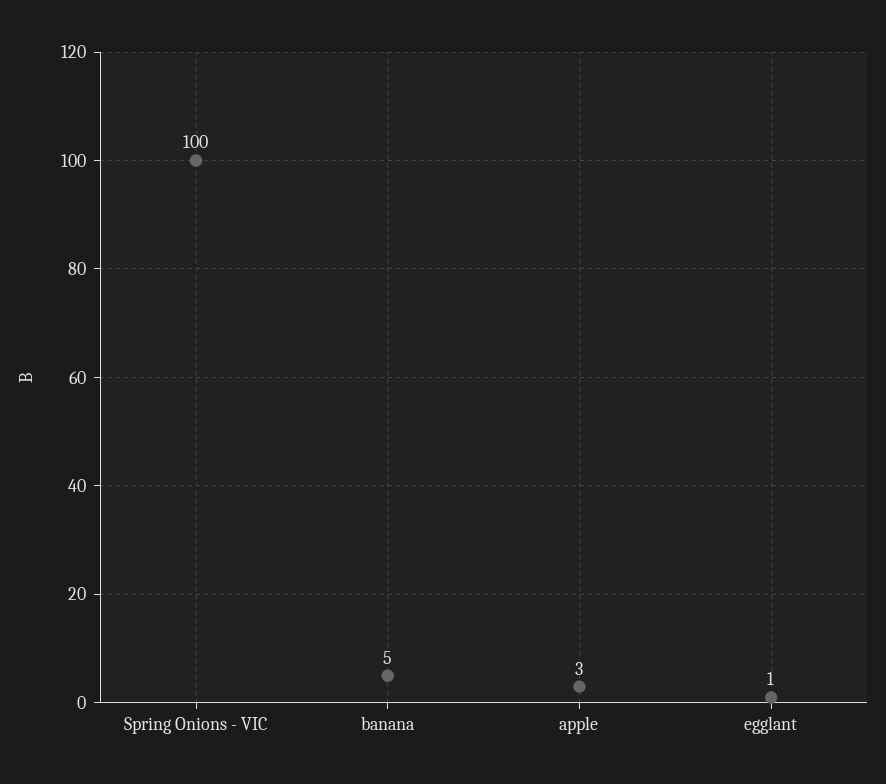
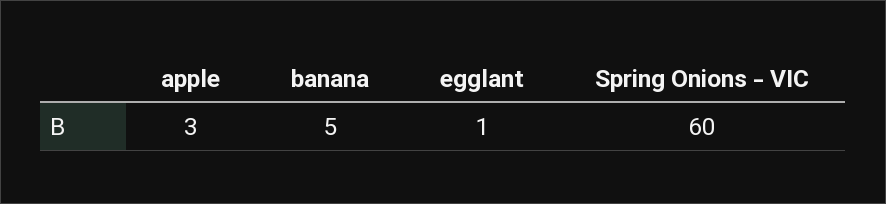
Spring Onions - VIC: 100 -> 60

